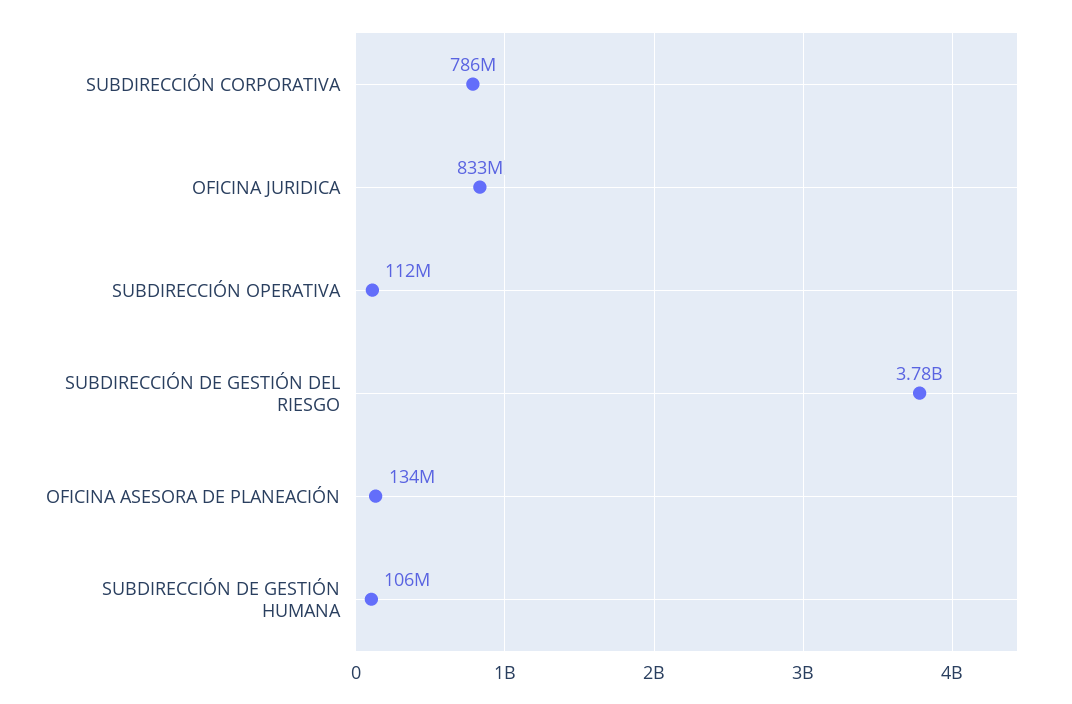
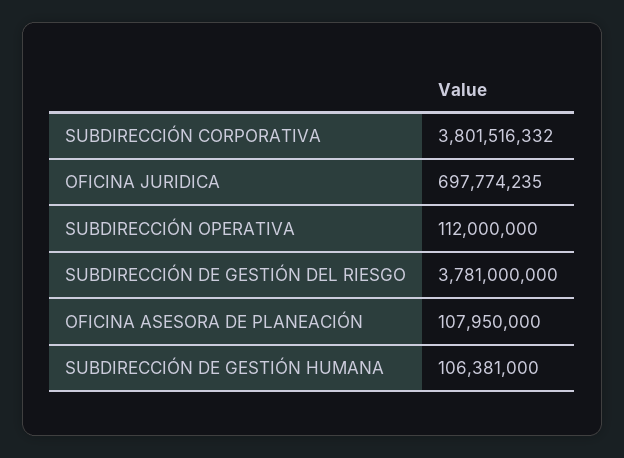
SUBDIRECCIÓN CORPORATIVA: 786000000 -> 3801516332
OFICINA JURIDICA: 833000000 -> 697774235
OFICINA ASESORA DE PLANEACIÓN: 134000000 -> 107950000

